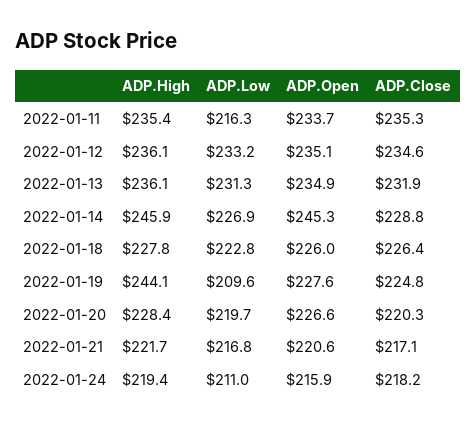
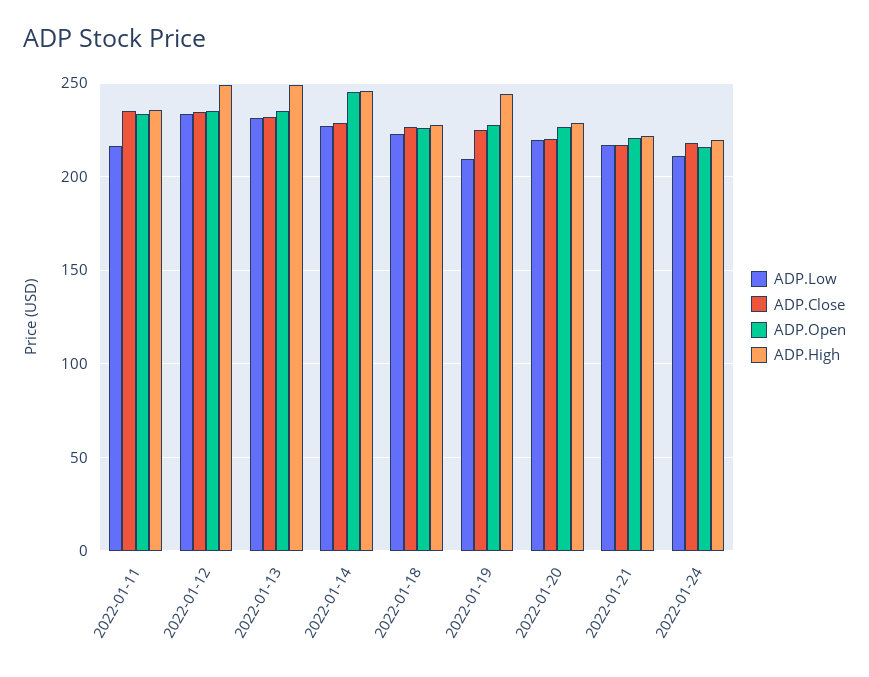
ADP.High, 2022-01-12: 236.1 -> 250
ADP.High, 2022-01-13: 236.1 -> 250

